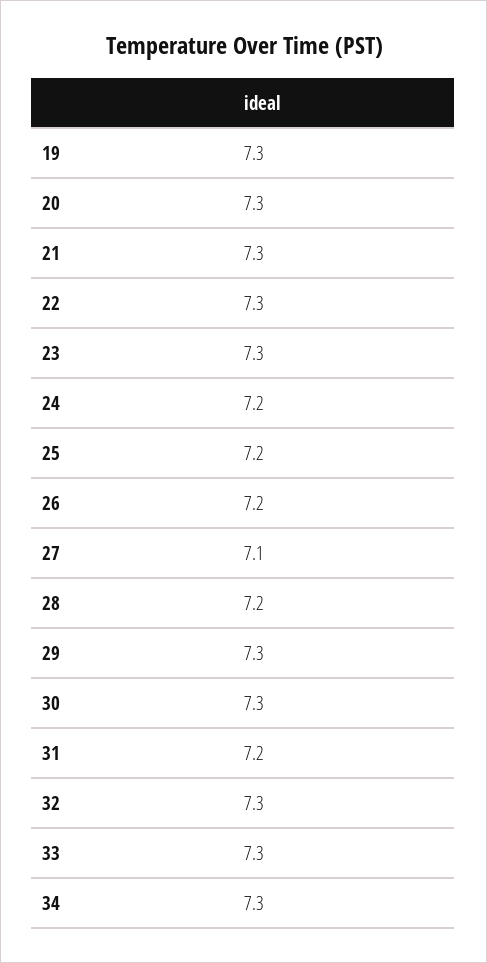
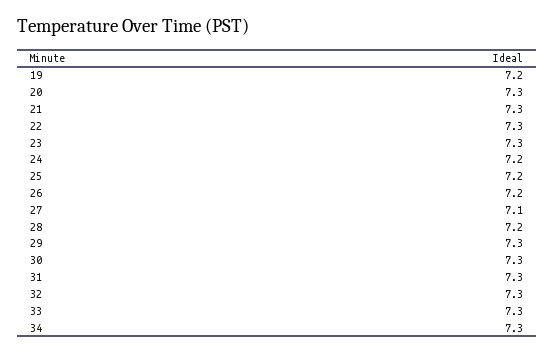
19: 7.3 -> 7.2
31: 7.2 -> 7.3

